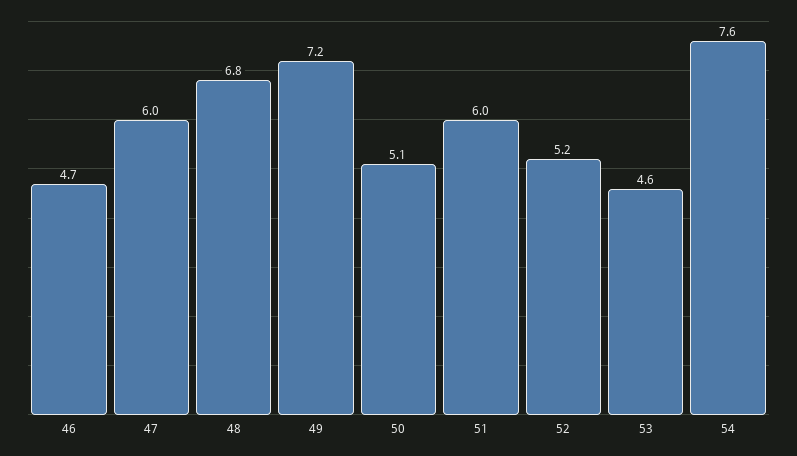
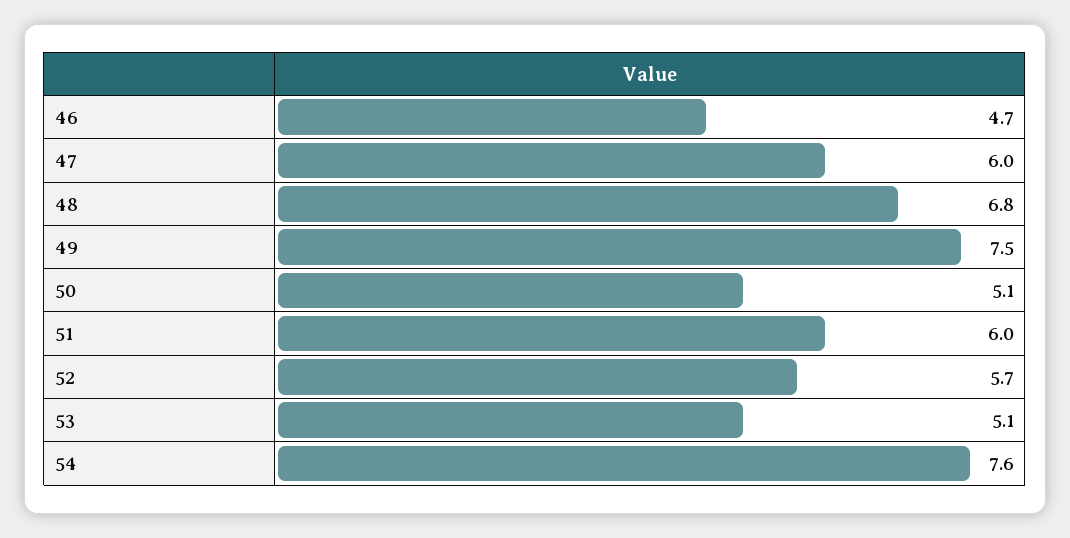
49: 7.2 -> 7.5
52: 5.2 -> 5.7
53: 4.6 -> 5.1

